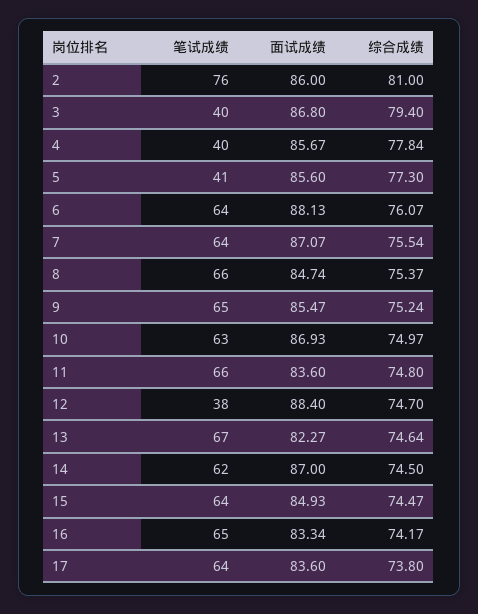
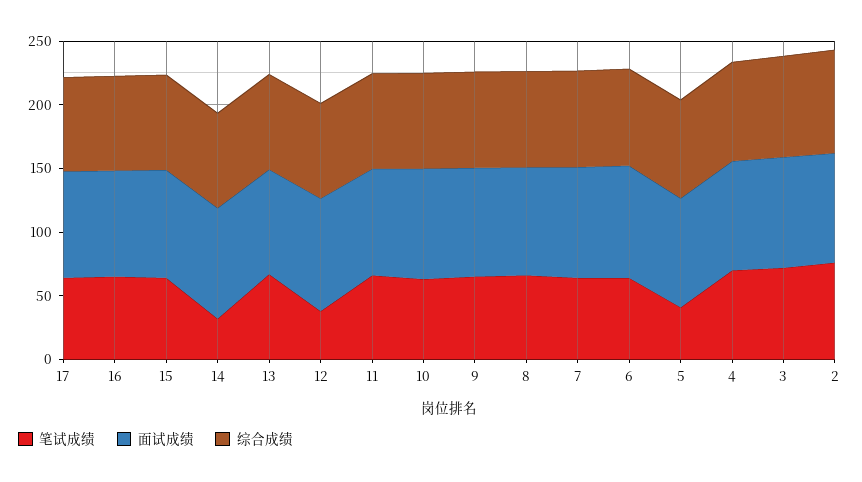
笔试成绩, 3: 40 -> 70
笔试成绩, 4: 40 -> 70
笔试成绩, 14: 62 -> 30

